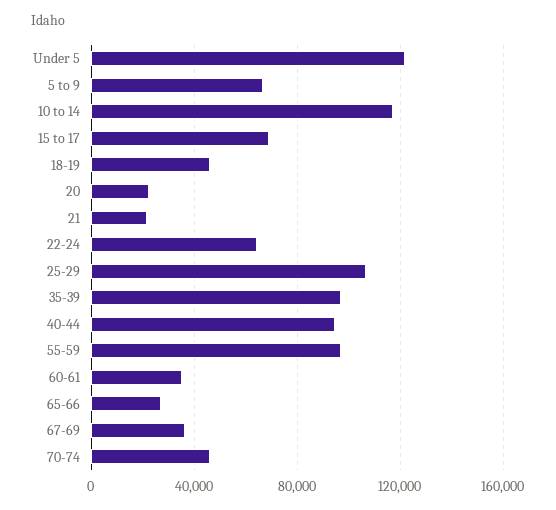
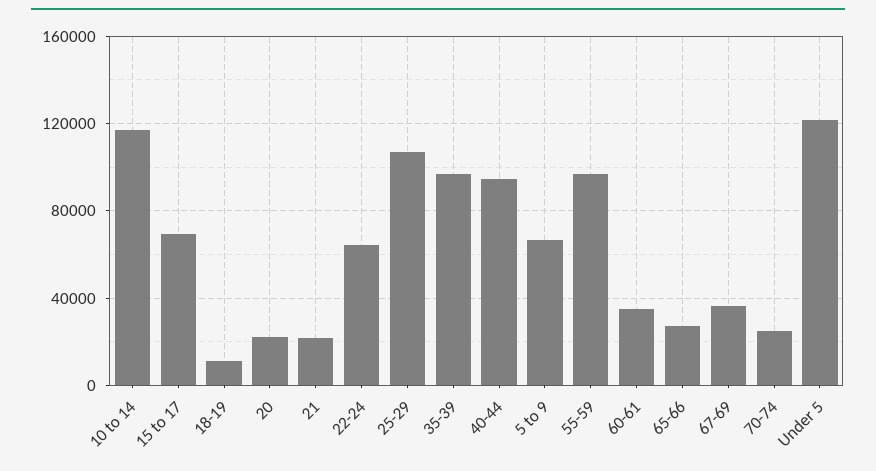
18-19: 45000 -> 10000
70-74: 45000 -> 25000

